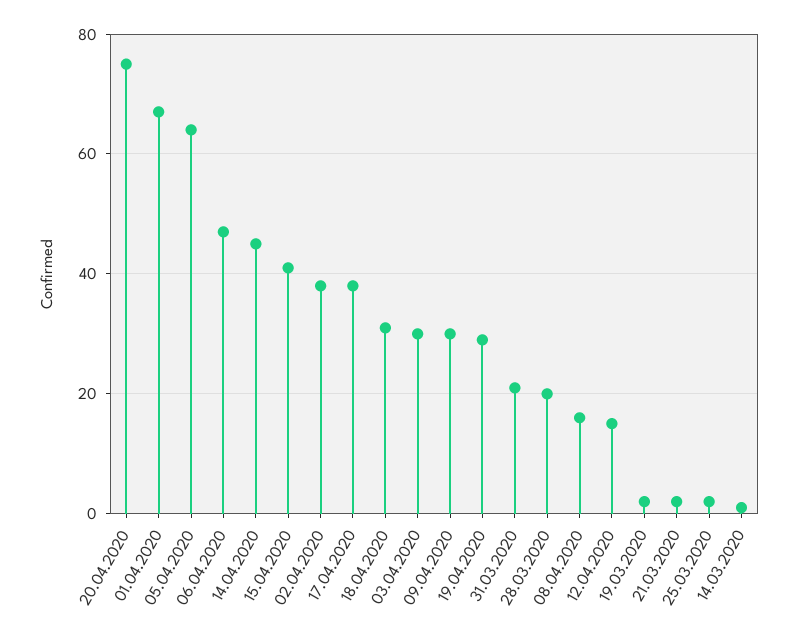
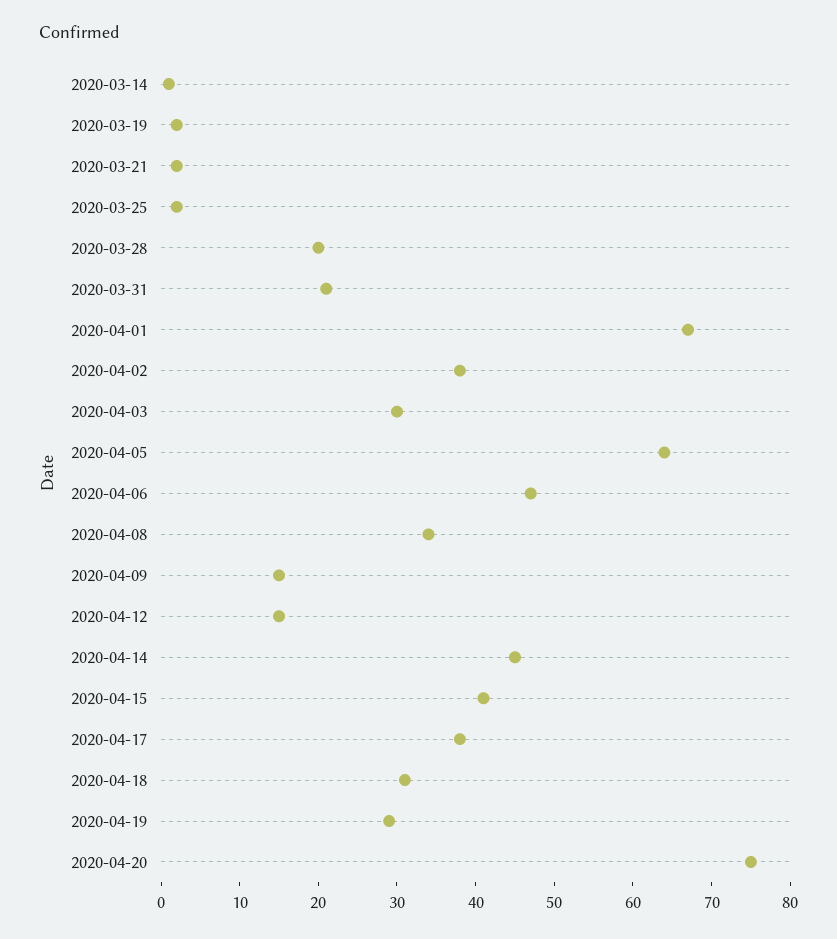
09.04.2020: 30 -> 15
08.04.2020: 15 -> 35

